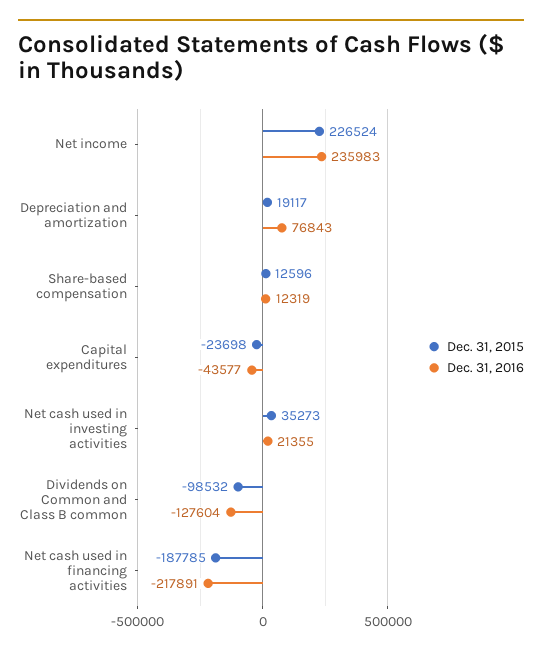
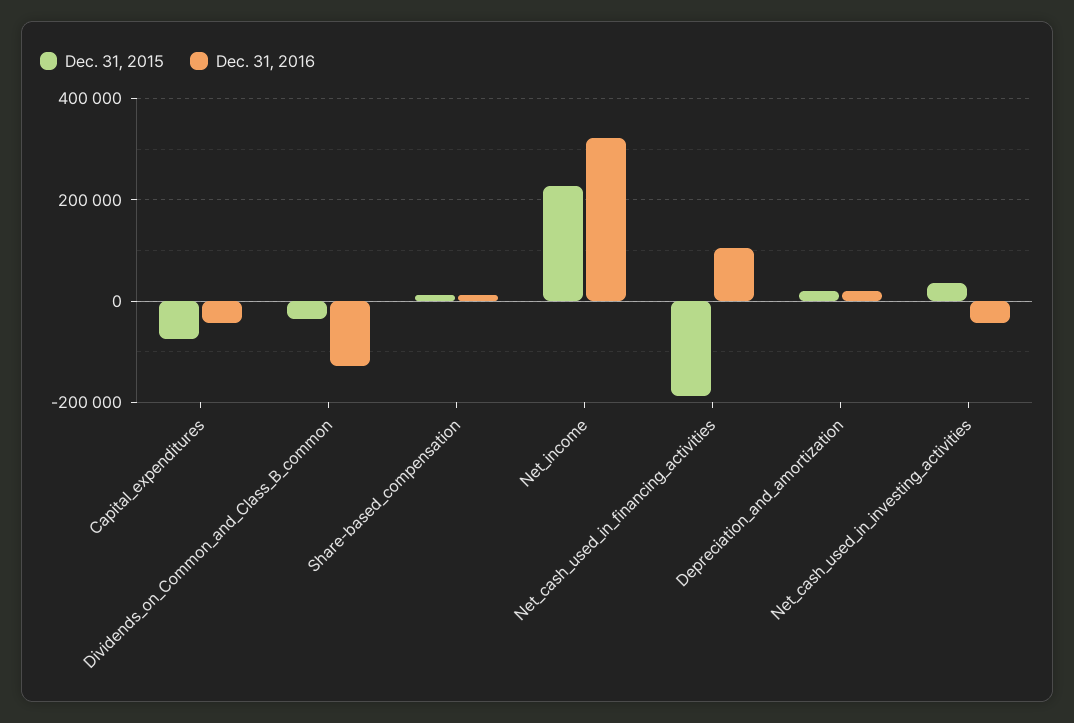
Dec. 31, 2016, Net income: 235983 -> 320000
Dec. 31, 2016, Depreciation and amortization: 76843 -> 20000
Dec. 31, 2015, Capital expenditures: -23698 -> -80000
Dec. 31, 2016, Net cash used in investing activities: 21355 -> -40000
Dec. 31, 2015, Dividends on Common and Class B common: -98532 -> -40000
Dec. 31, 2016, Net cash used in financing activities: -217891 -> 100000

